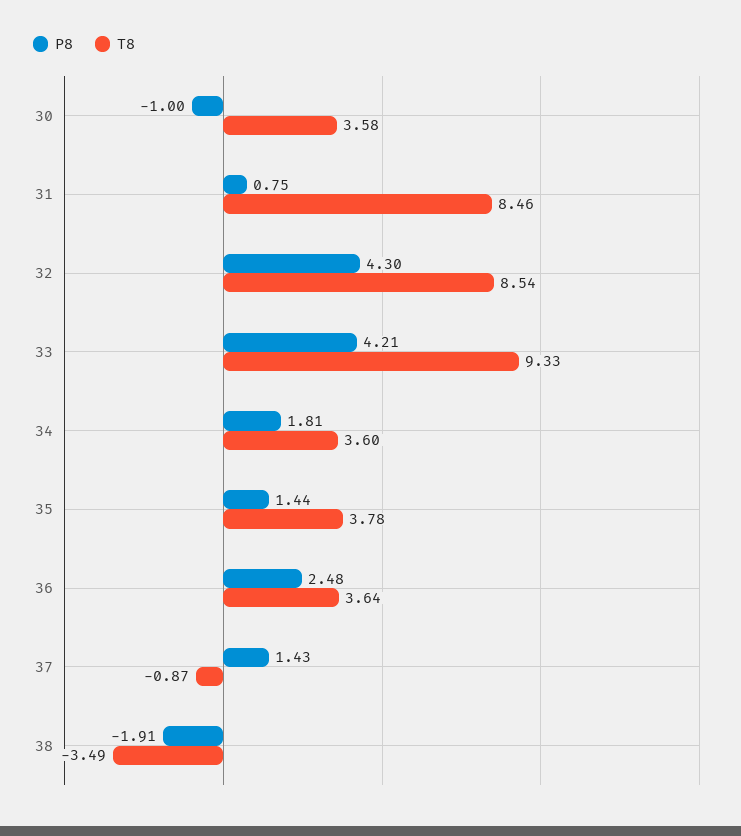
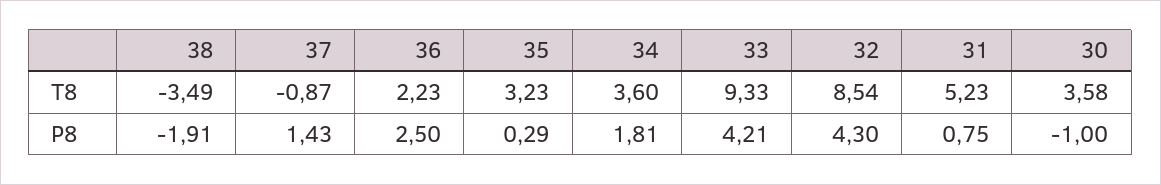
T8, 31: 8.46 -> 5.23
P8, 35: 1.44 -> 0.29
T8, 35: 3.78 -> 3.23
P8, 36: 2.48 -> 2.5
T8, 36: 3.64 -> 2.23

